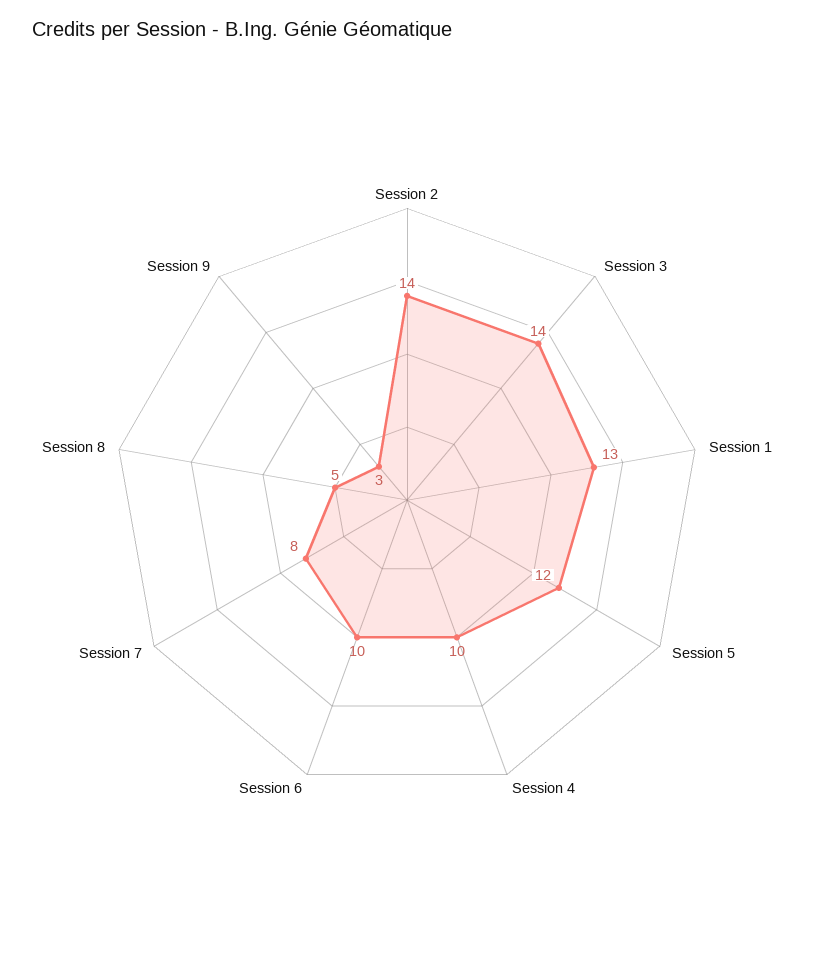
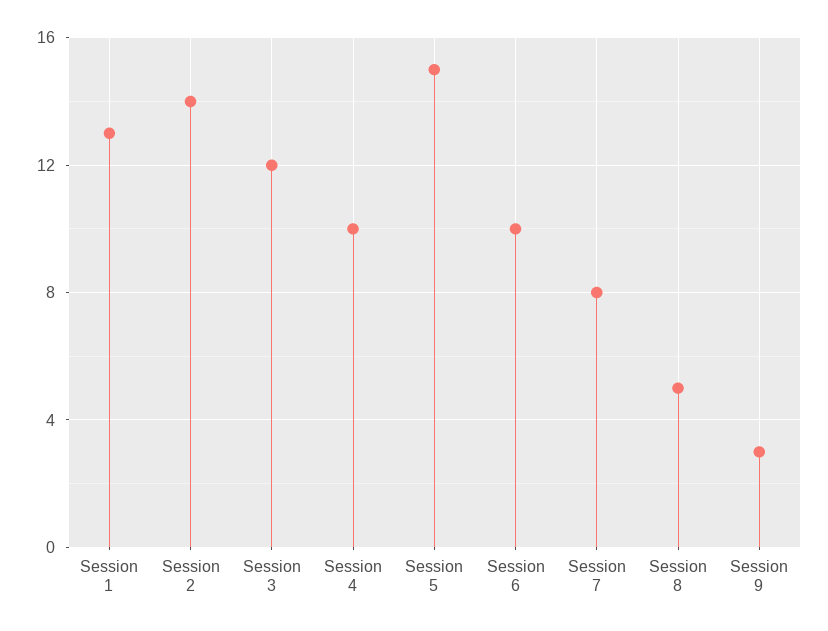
Session 3: 14 -> 12
Session 5: 12 -> 15

